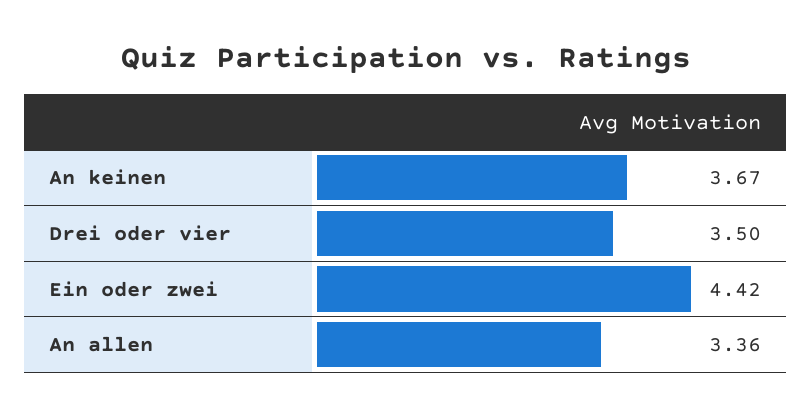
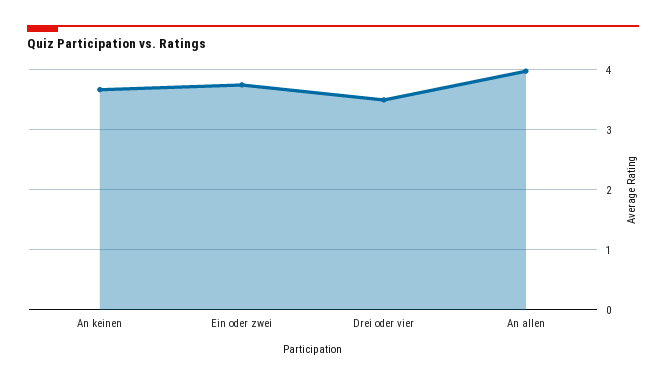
Ein oder zwei: 4.42 -> 3.8
An allen: 3.36 -> 4

